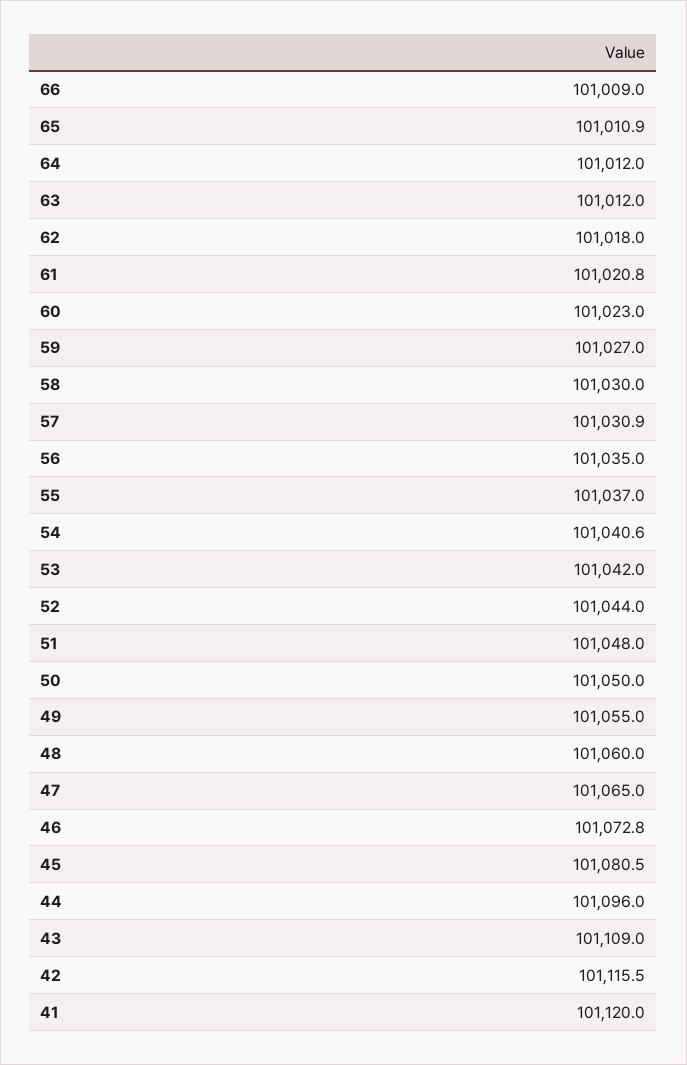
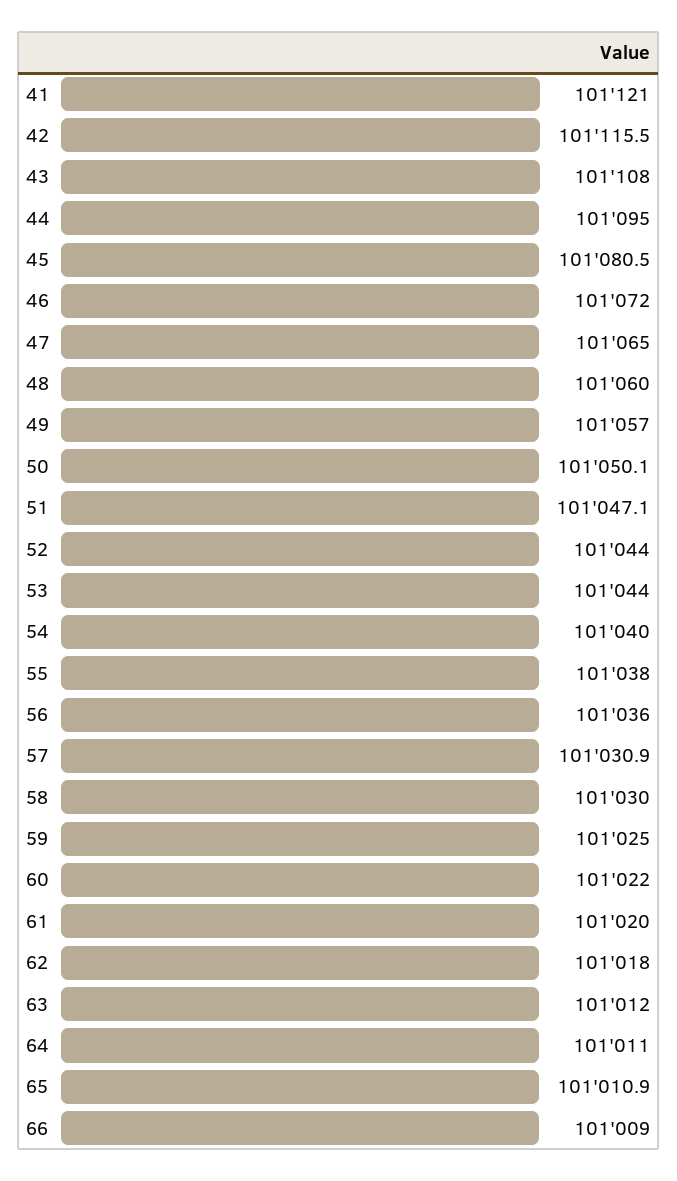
64: 101012 -> 101011
61: 101020.8 -> 101020
60: 101023 -> 101022
59: 101027 -> 101025
56: 101035 -> 101036
55: 101037 -> 101038
54: 101040.6 -> 101040
53: 101042 -> 101044
51: 101048 -> 101047.1
50: 101050 -> 101050.1
49: 101055 -> 101057
46: 101072.8 -> 101072
44: 101096 -> 101095
43: 101109 -> 101108
41: 101120 -> 101121

